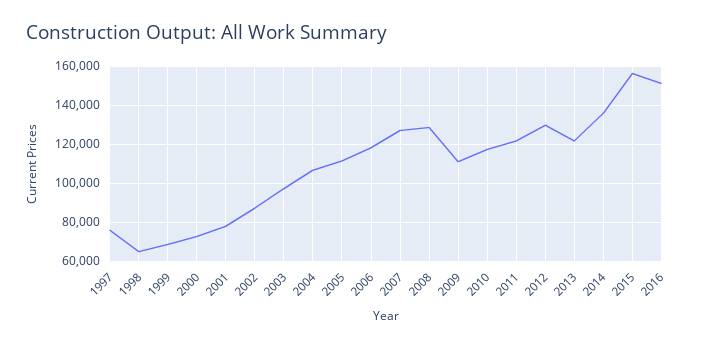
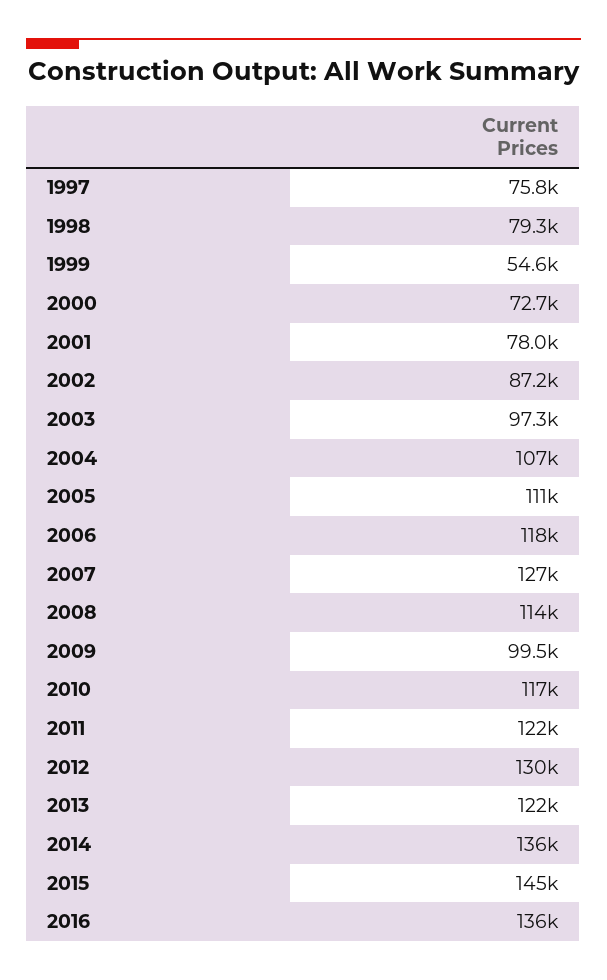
1998: 65000 -> 79300
1999: 70000 -> 54600
2008: 130000 -> 114000
2009: 110000 -> 99500
2015: 155000 -> 145000
2016: 150000 -> 136000

